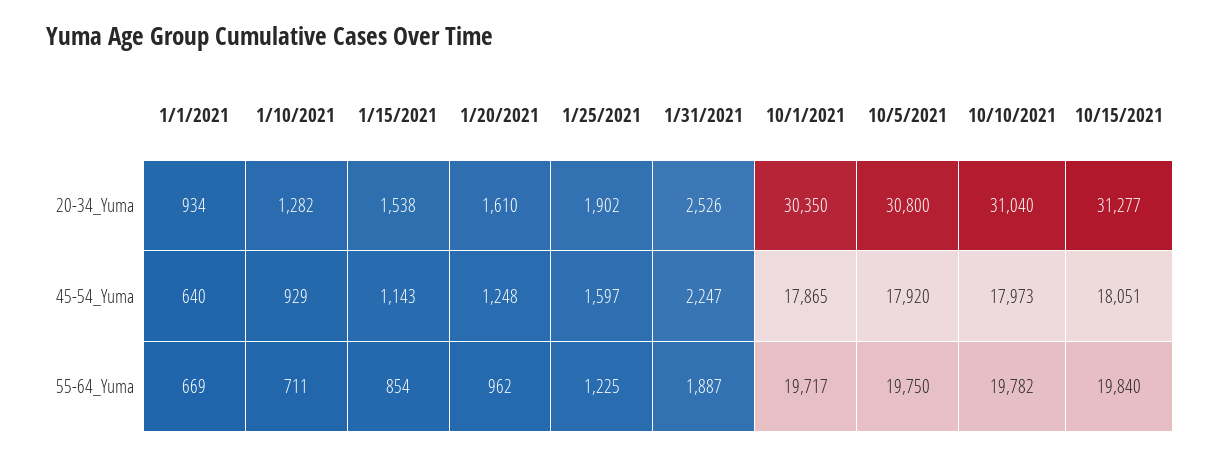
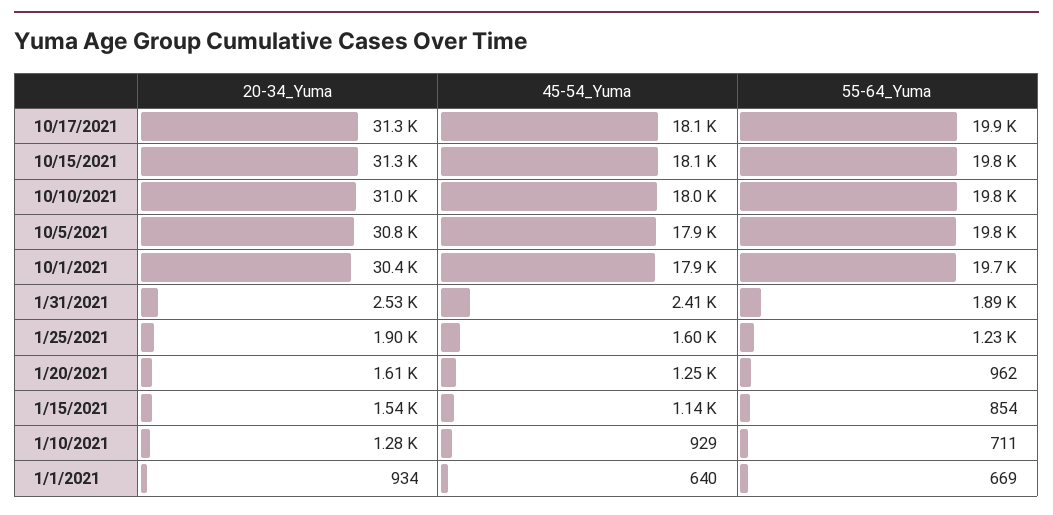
1/31/2021, 45-54_Yuma: 2247 -> 2410
10/17/2021, 20-34_Yuma: none -> 31300
10/17/2021, 45-54_Yuma: none -> 18100
10/17/2021, 55-64_Yuma: none -> 19900

